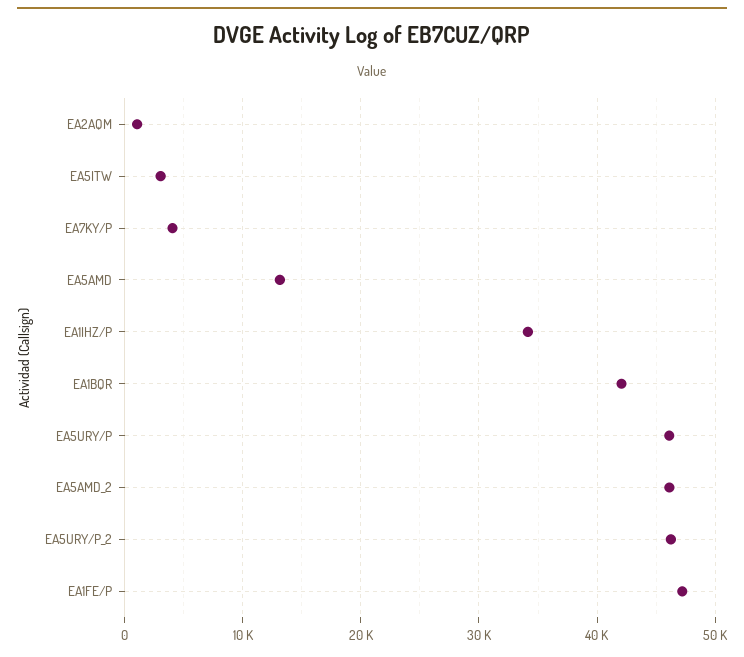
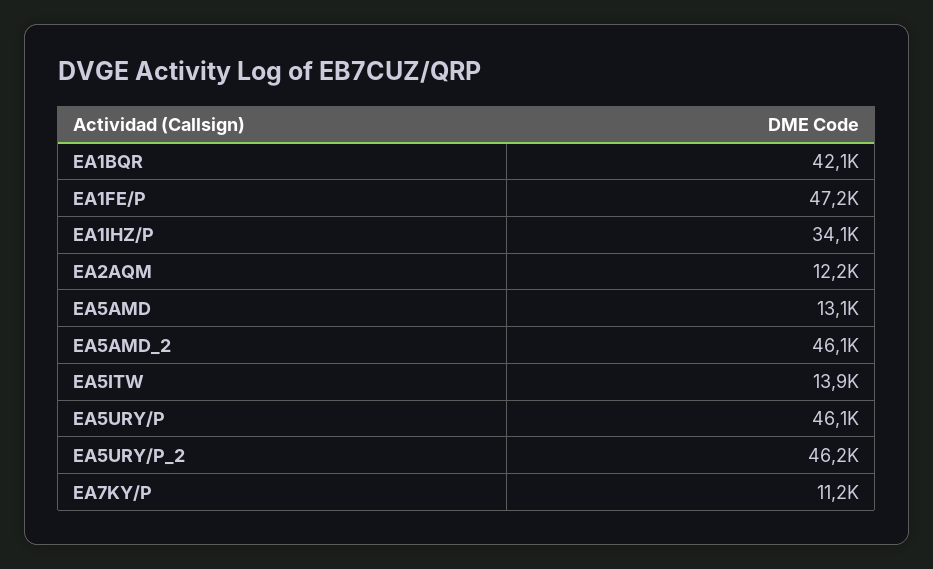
EA2AQM: 1000 -> 12200
EA5ITW: 3000 -> 13900
EA7KY/P: 4000 -> 11200

